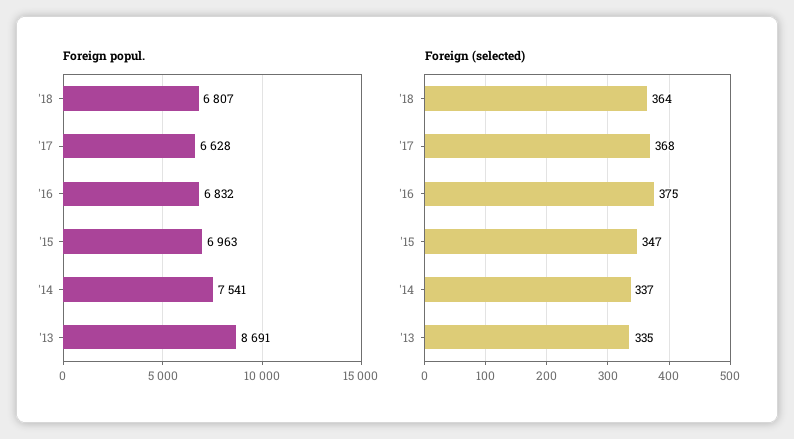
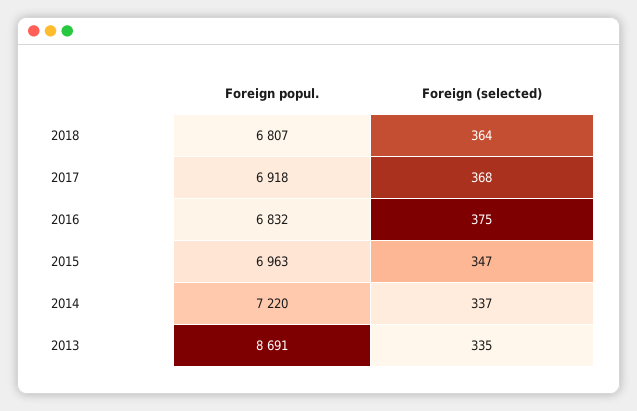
Foreign popul., '17: 6628 -> 6918
Foreign popul., '14: 7541 -> 7220

